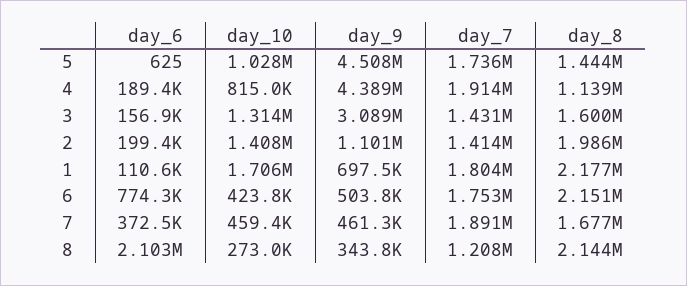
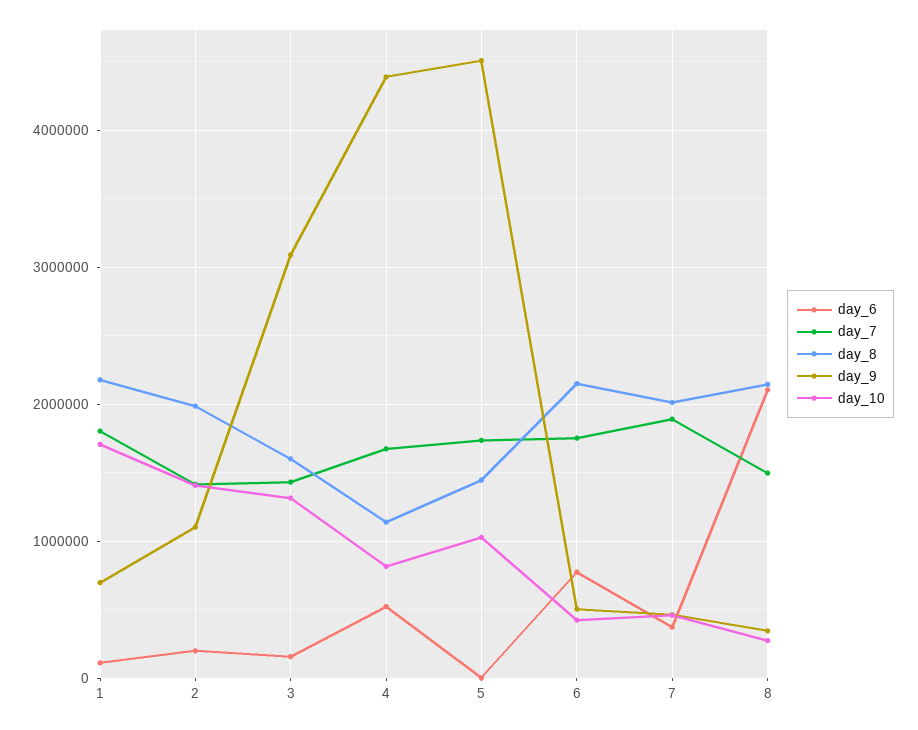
day_6, 4: 189400 -> 500000
day_7, 4: 1914000 -> 1700000
day_8, 7: 1677000 -> 2000000
day_7, 8: 1208000 -> 1500000

